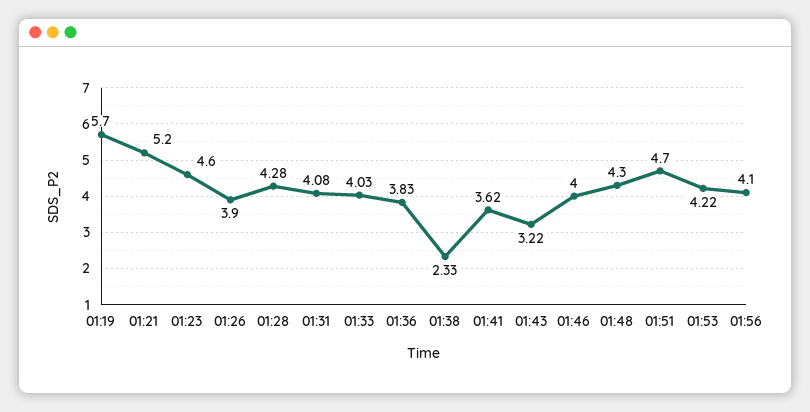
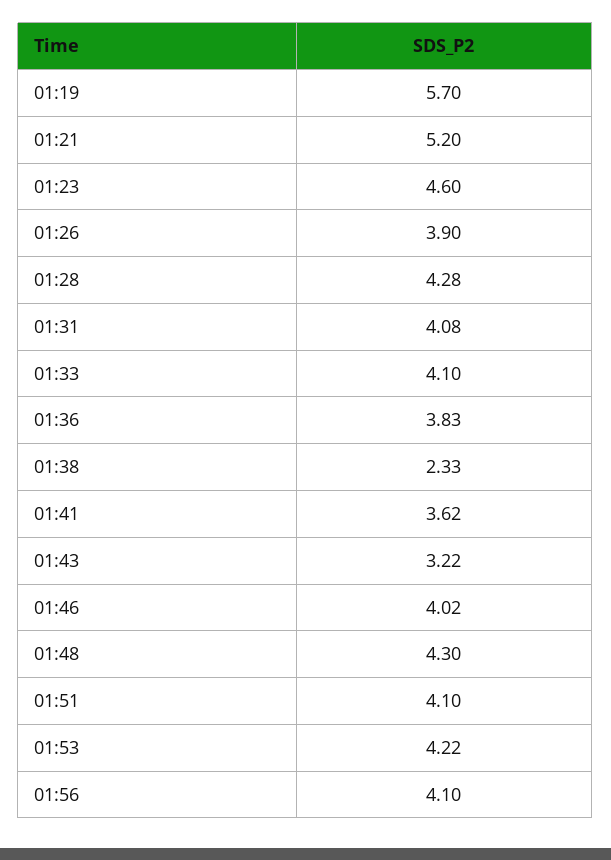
01:33: 4.03 -> 4.1
01:46: 4 -> 4.02
01:51: 4.7 -> 4.1

